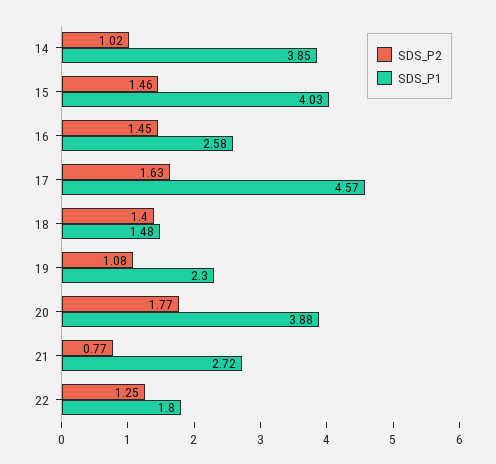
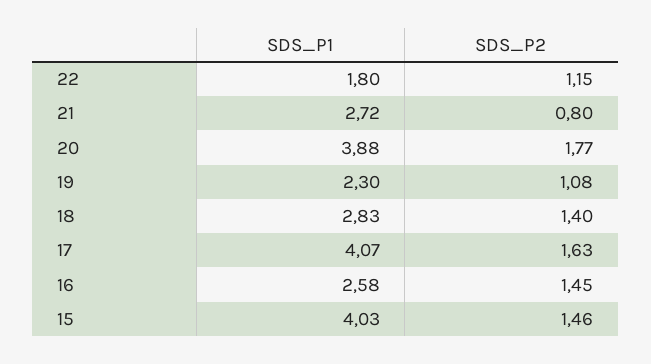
SDS_P2, 14: 1.02 -> none
SDS_P1, 14: 3.85 -> none
SDS_P1, 17: 4.57 -> 4.07
SDS_P1, 18: 1.48 -> 2.83
SDS_P2, 21: 0.77 -> 0.8
SDS_P2, 22: 1.25 -> 1.15

